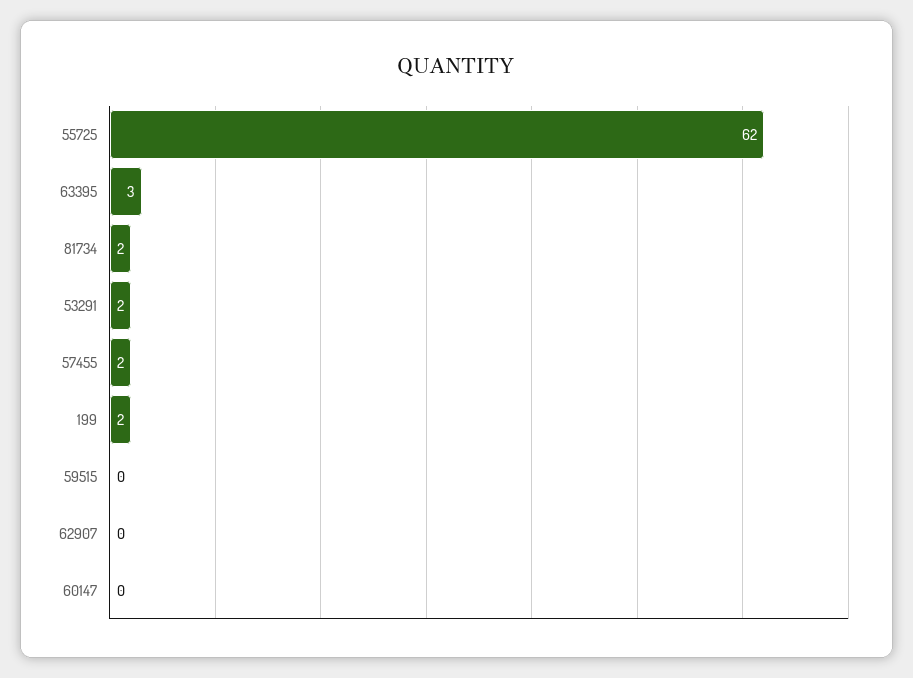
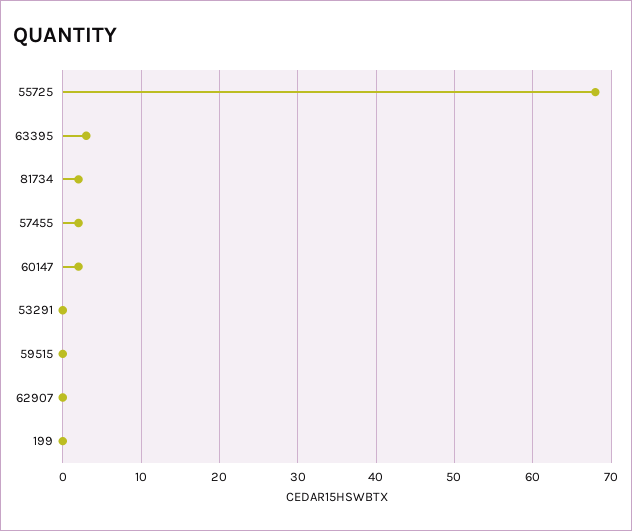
55725: 62 -> 68
53291: 2 -> 0
199: 2 -> 0
60147: 0 -> 2

